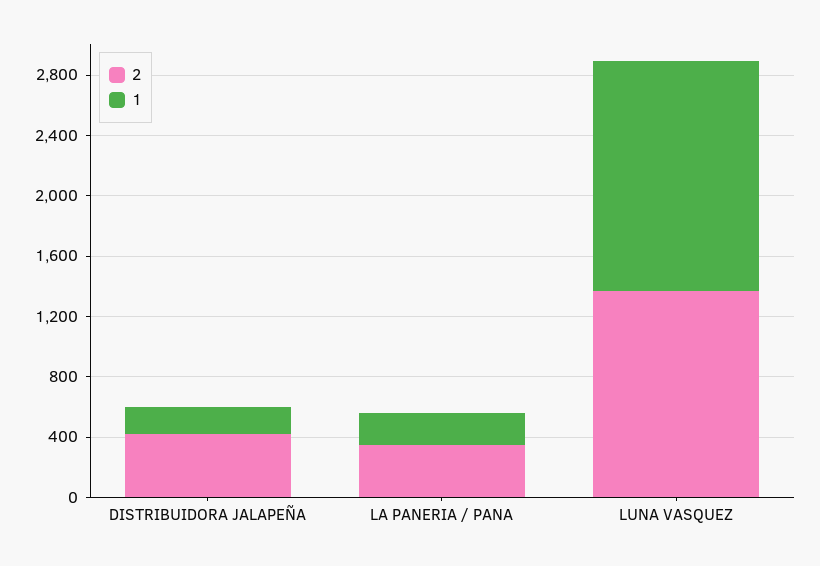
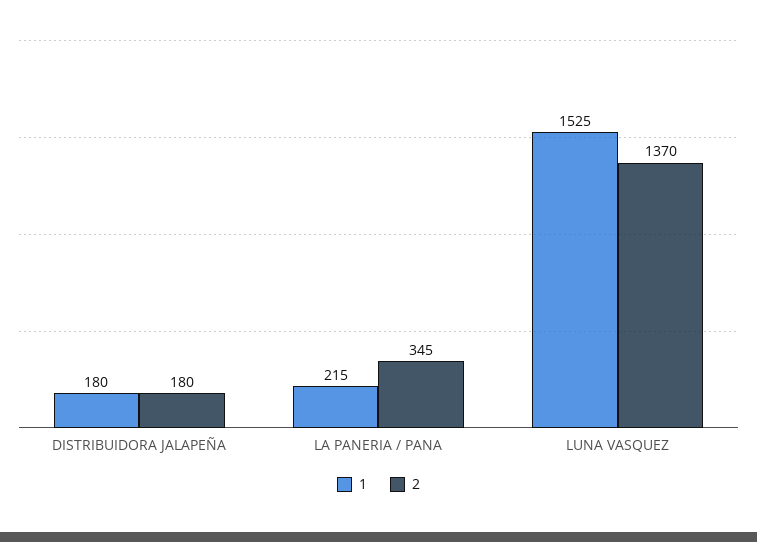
2, DISTRIBUIDORA JALAPEÑA: 400 -> 180

